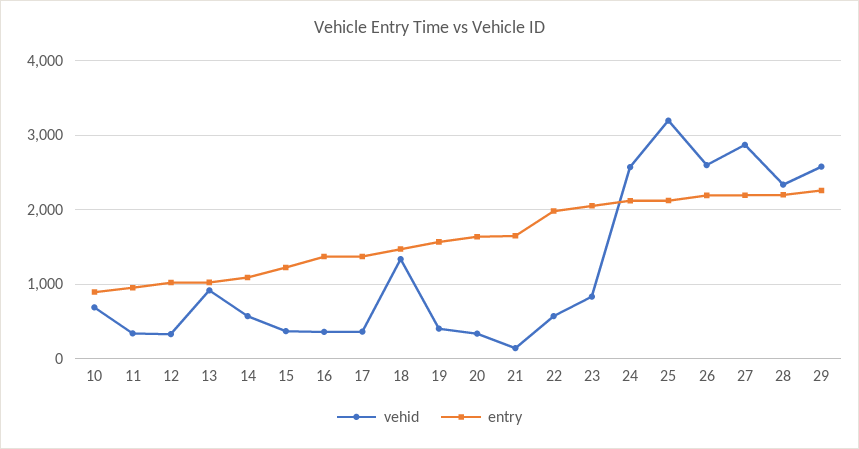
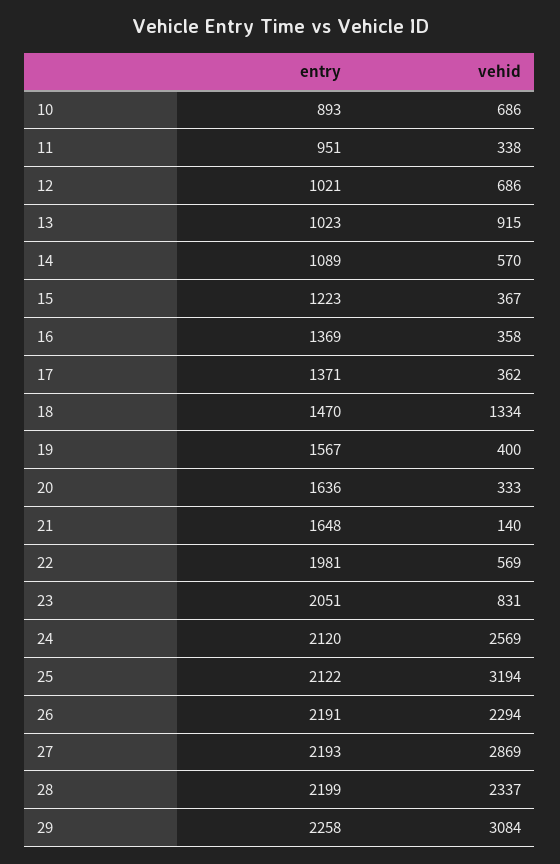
vehid, 12: 300 -> 686
vehid, 26: 2600 -> 2294
vehid, 29: 2600 -> 3084

